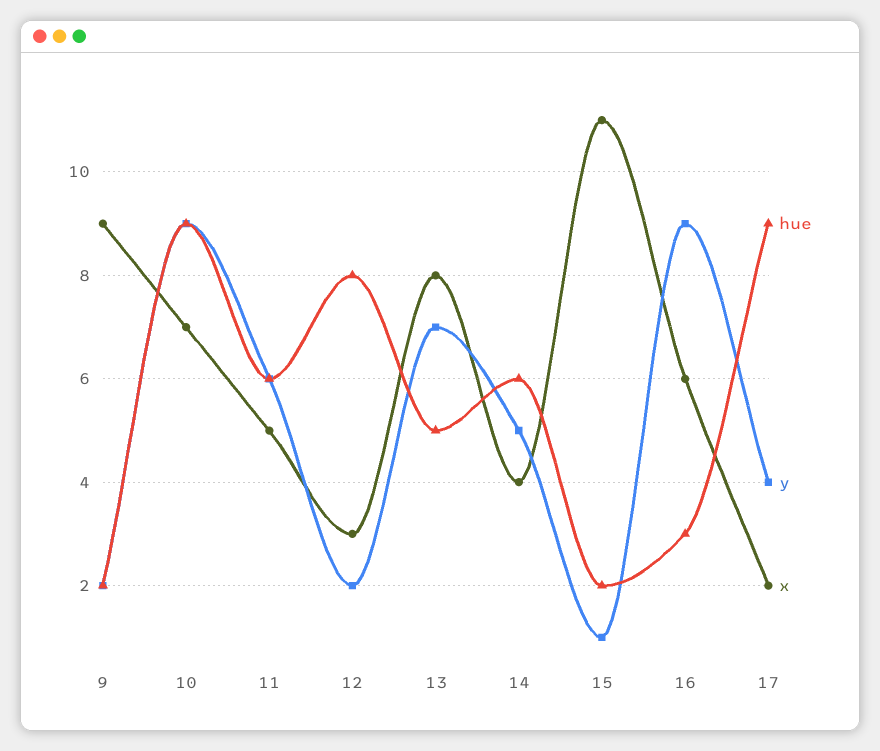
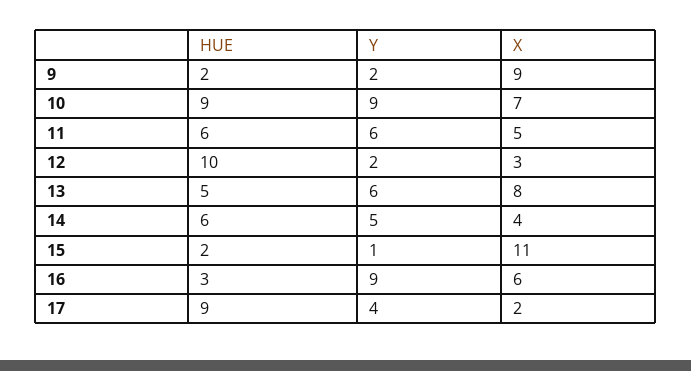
hue, 12: 8 -> 10
y, 13: 7 -> 6

